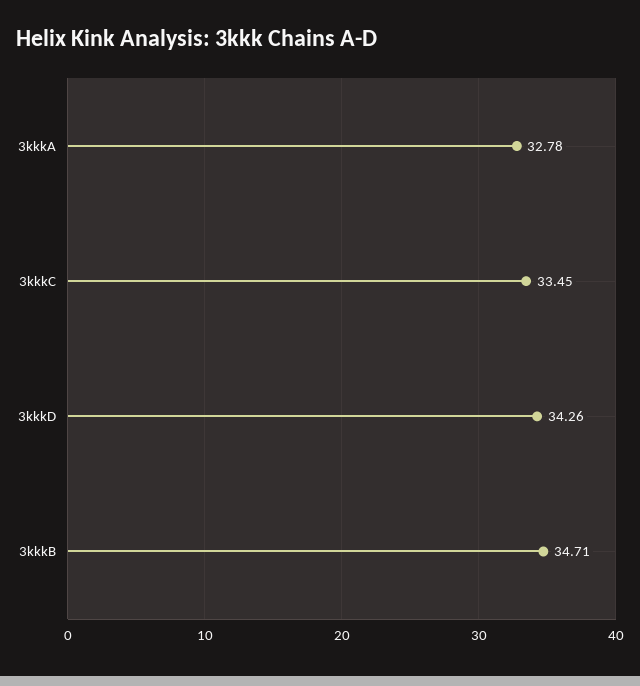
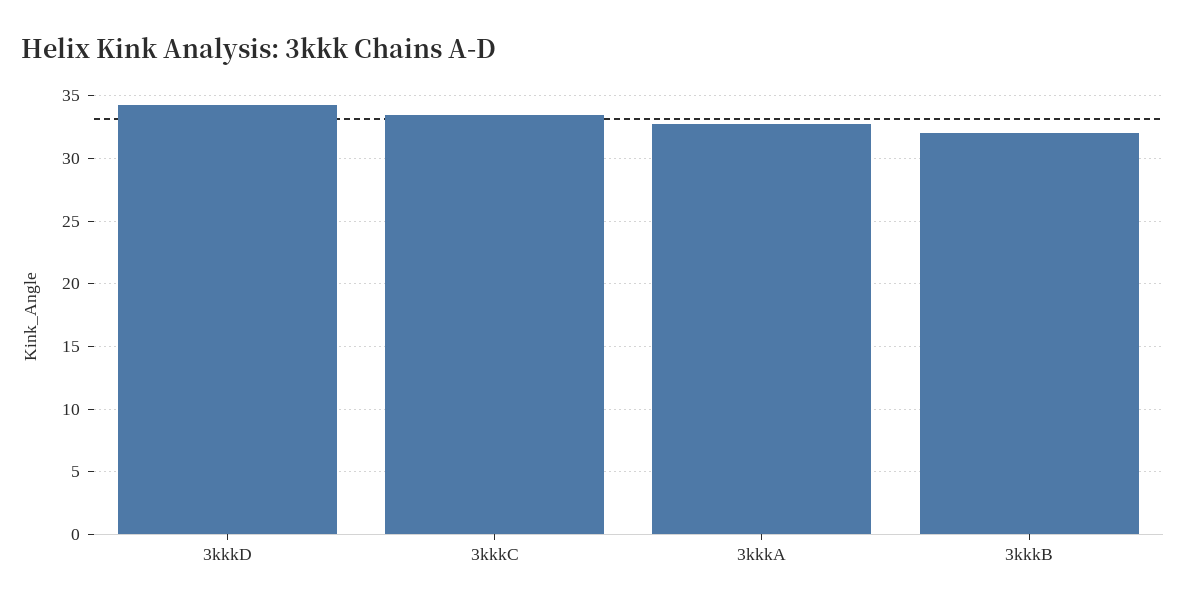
3kkkB: 34.71 -> 32

